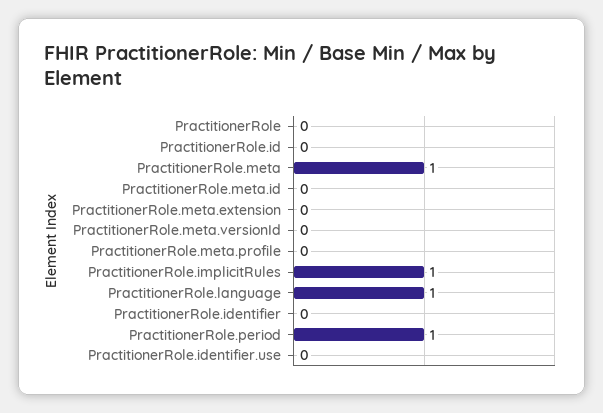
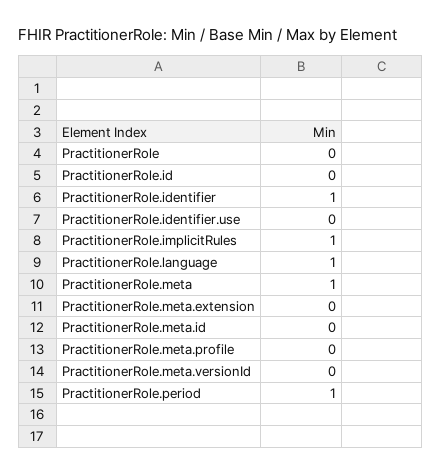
PractitionerRole.identifier: 0 -> 1

